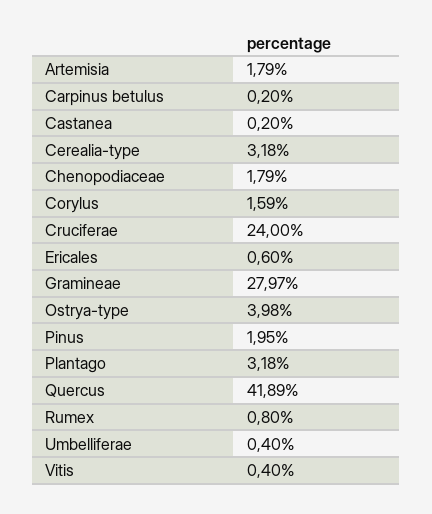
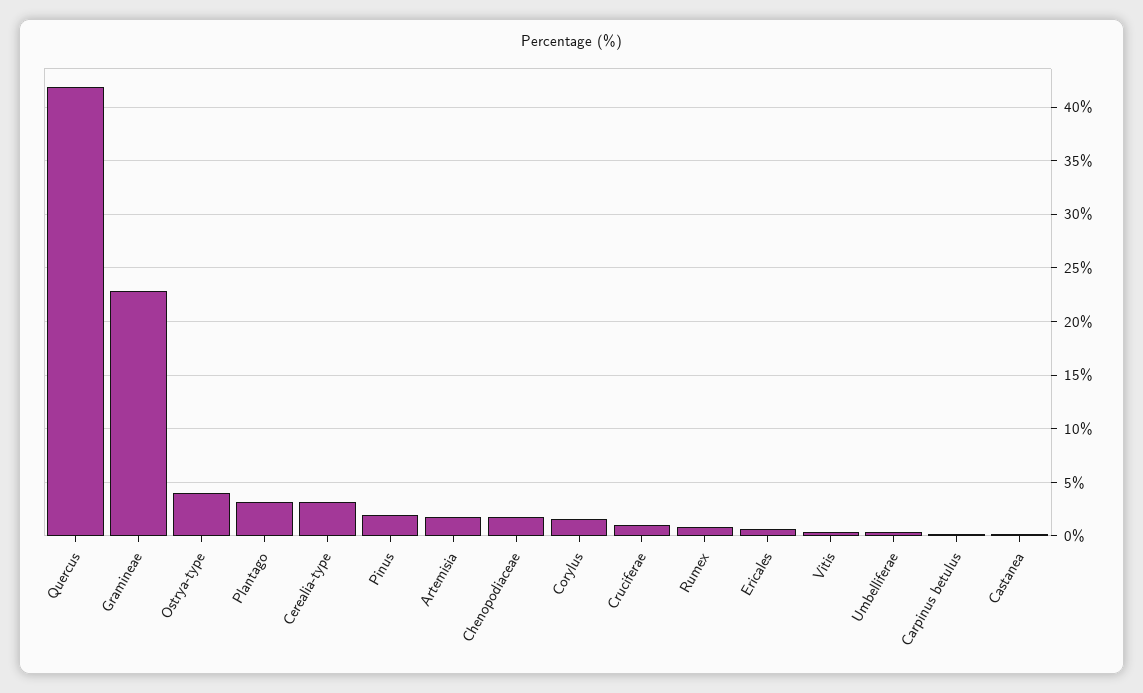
Cruciferae: 24 -> 1
Gramineae: 27.97 -> 23

